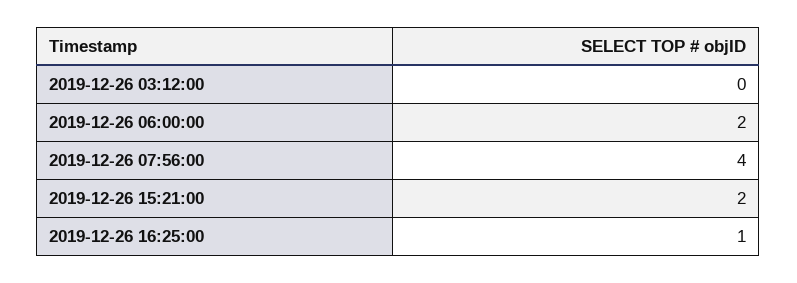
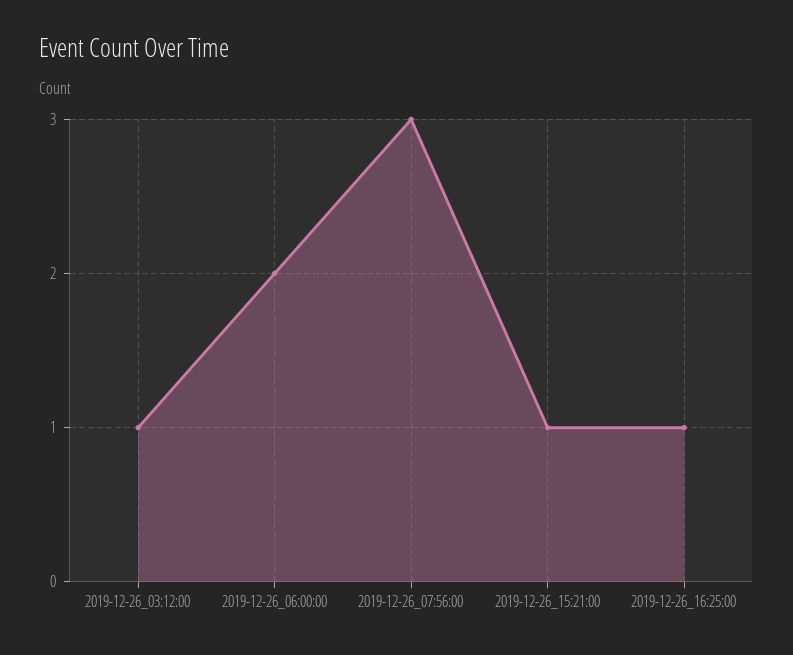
2019-12-26 03:12:00: 0 -> 1
2019-12-26 07:56:00: 4 -> 3
2019-12-26 15:21:00: 2 -> 1

